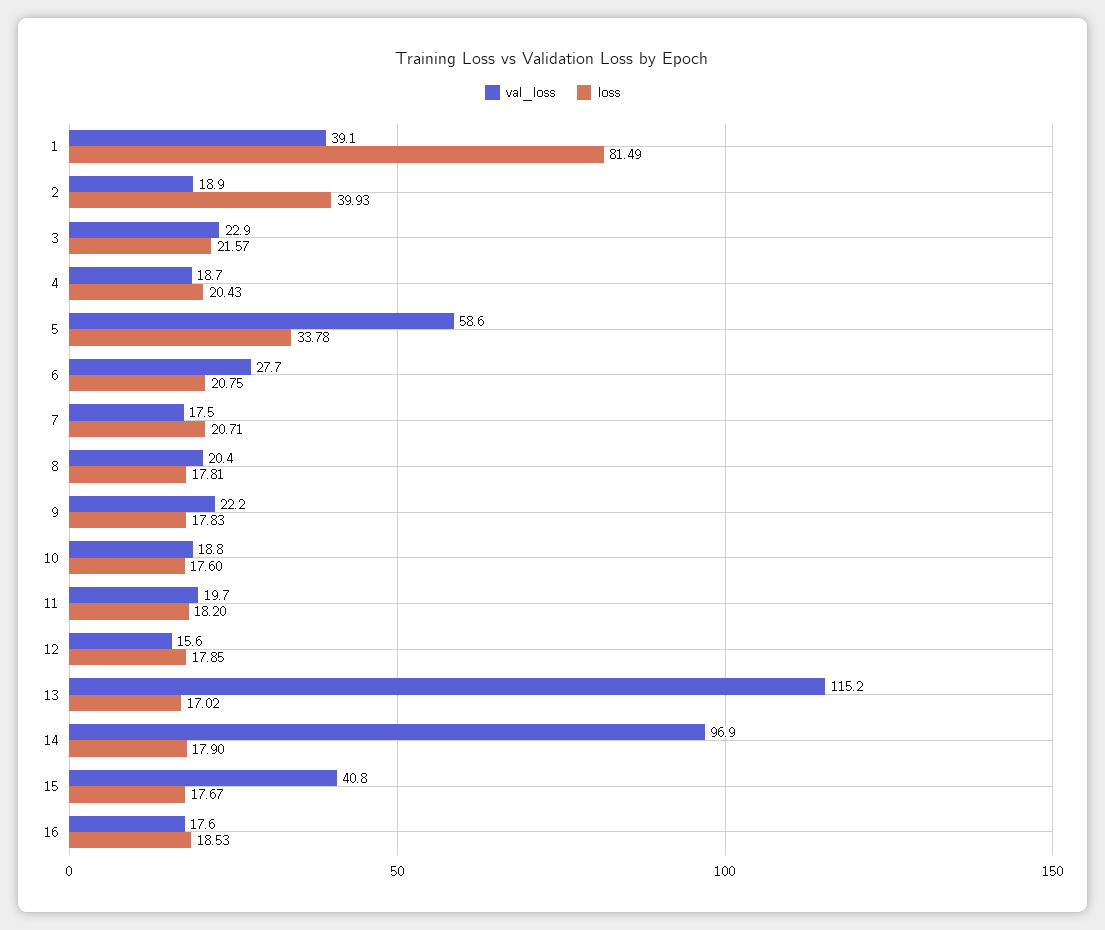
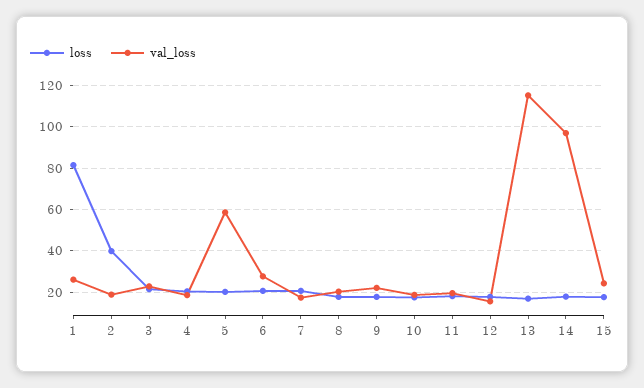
val_loss, 1: 39.1 -> 25
loss, 5: 33.78 -> 20
val_loss, 15: 40.8 -> 25
val_loss, 16: 17.6 -> none
loss, 16: 18.53 -> none

